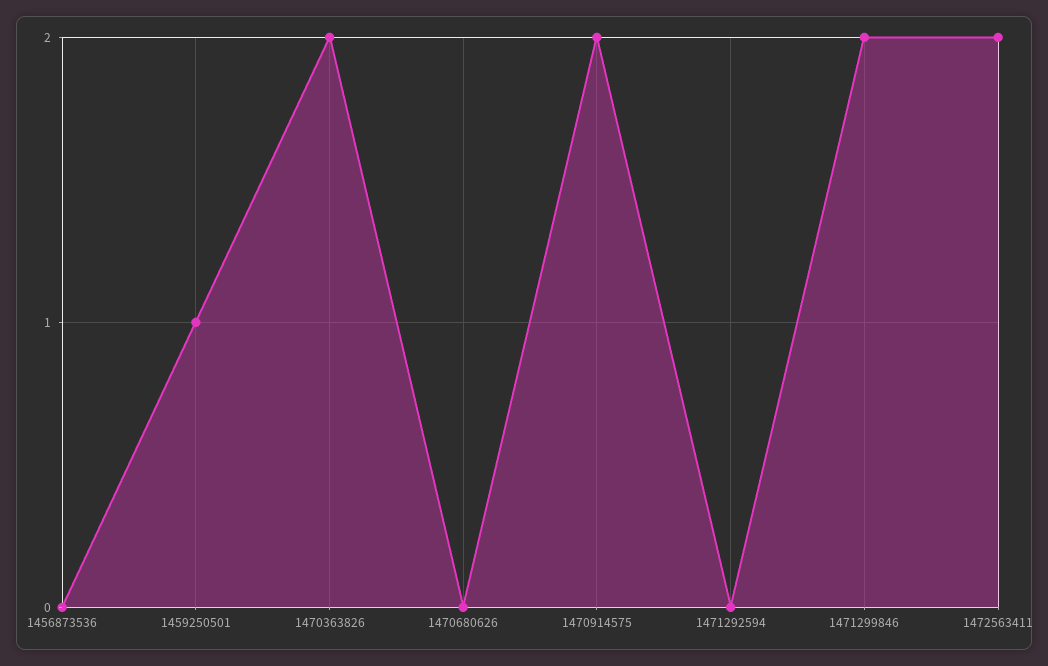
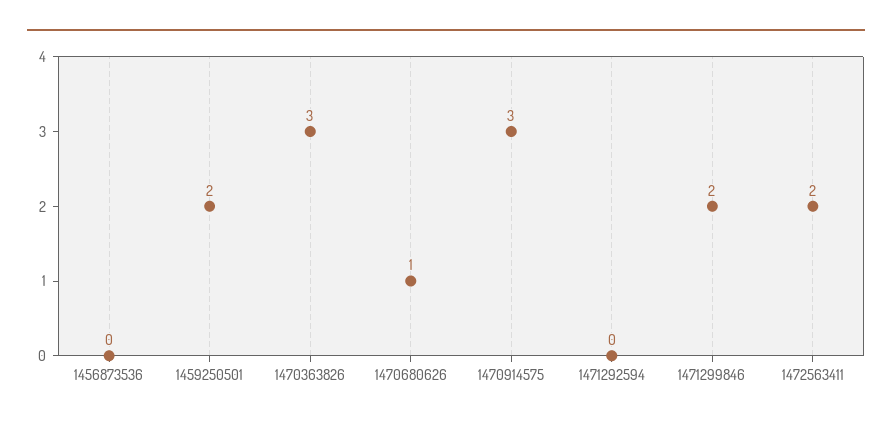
1459250501: 1 -> 2
1470363826: 2 -> 3
1470680626: 0 -> 1
1470914575: 2 -> 3

